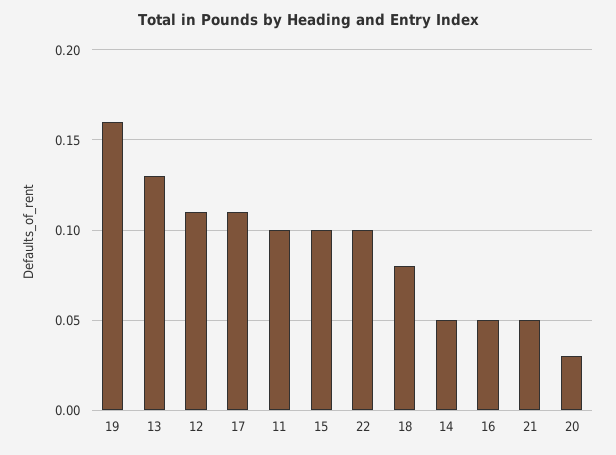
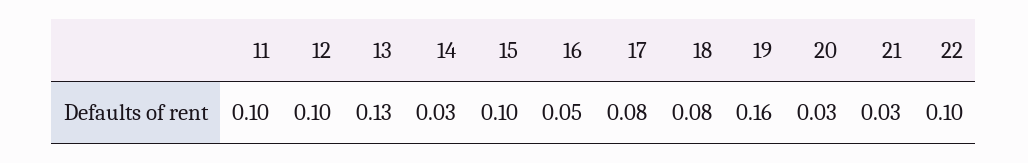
12: 0.11 -> 0.1
17: 0.11 -> 0.08
14: 0.05 -> 0.03
21: 0.05 -> 0.03

